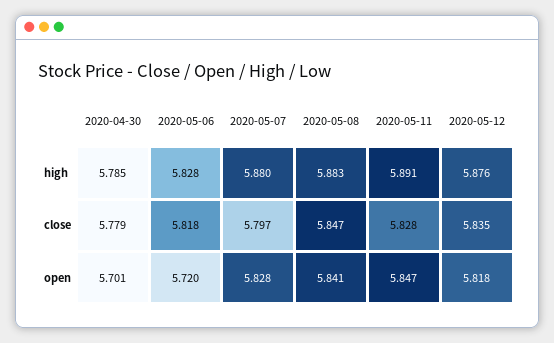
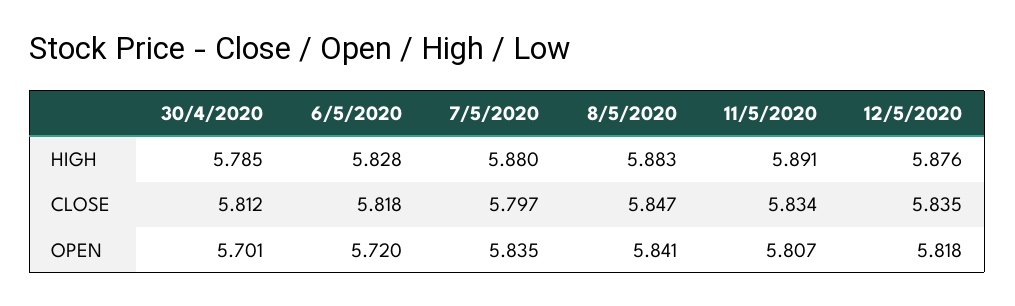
2020-04-30, close: 5.779 -> 5.812
2020-05-11, close: 5.828 -> 5.834
2020-05-07, open: 5.828 -> 5.835
2020-05-11, open: 5.847 -> 5.807

